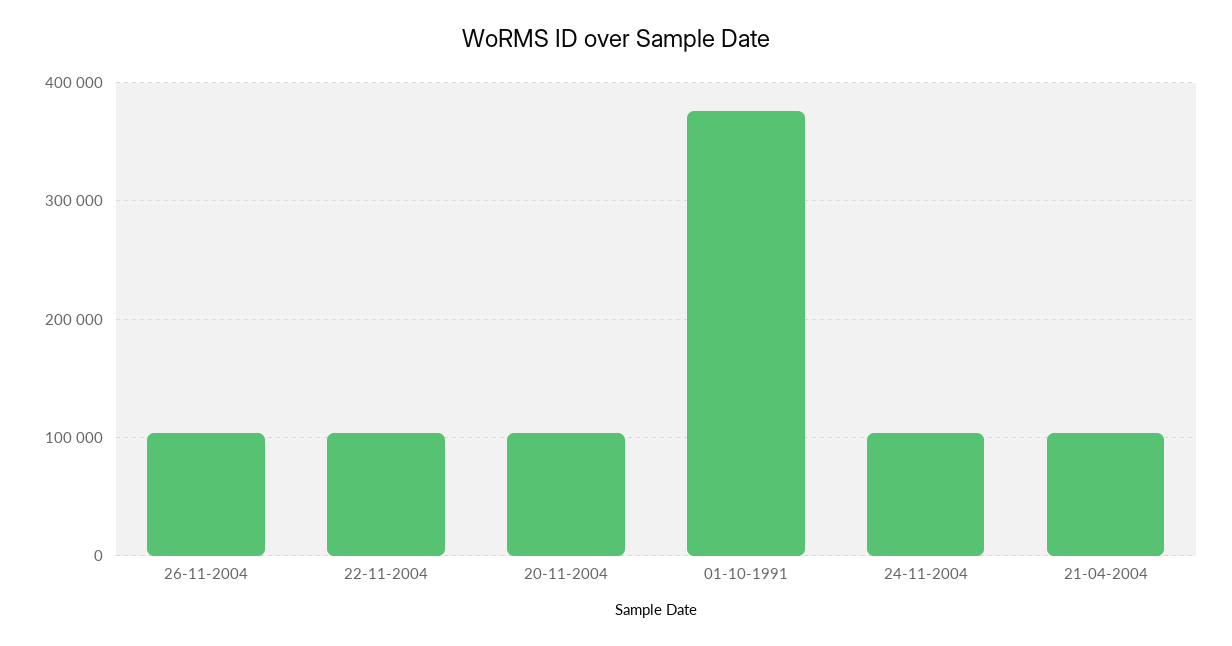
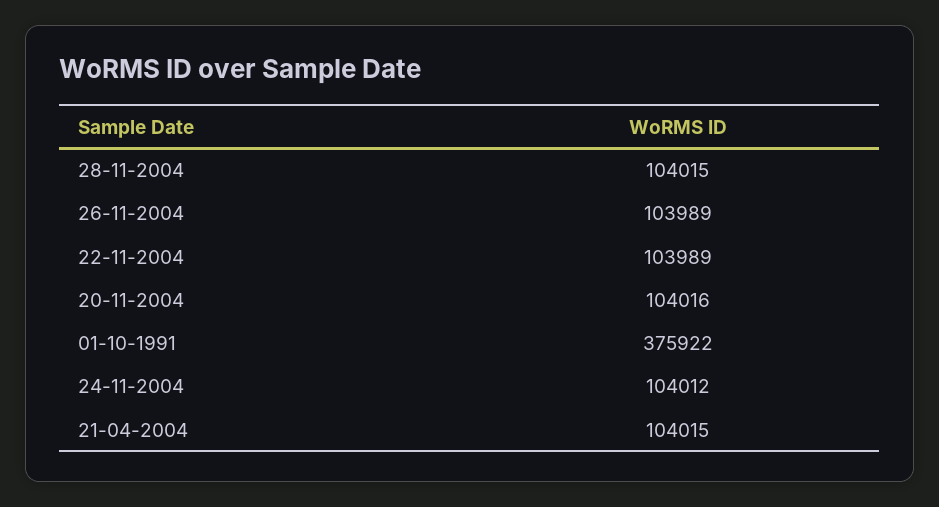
28-11-2004: none -> 104015

